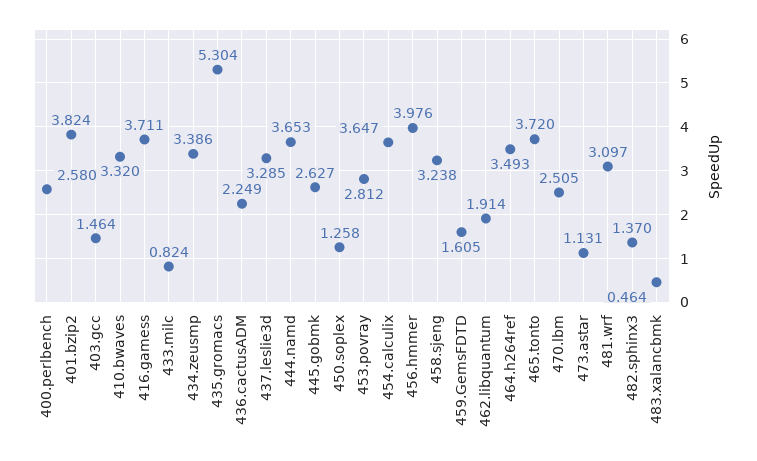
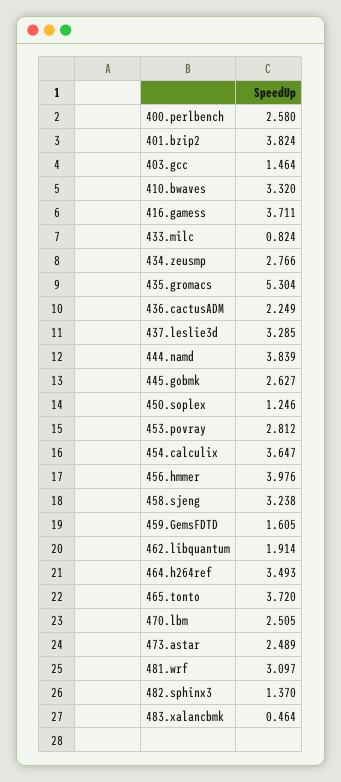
434.zeusmp: 3.386 -> 2.766
444.namd: 3.653 -> 3.839
450.soplex: 1.258 -> 1.246
473.astar: 1.131 -> 2.489

